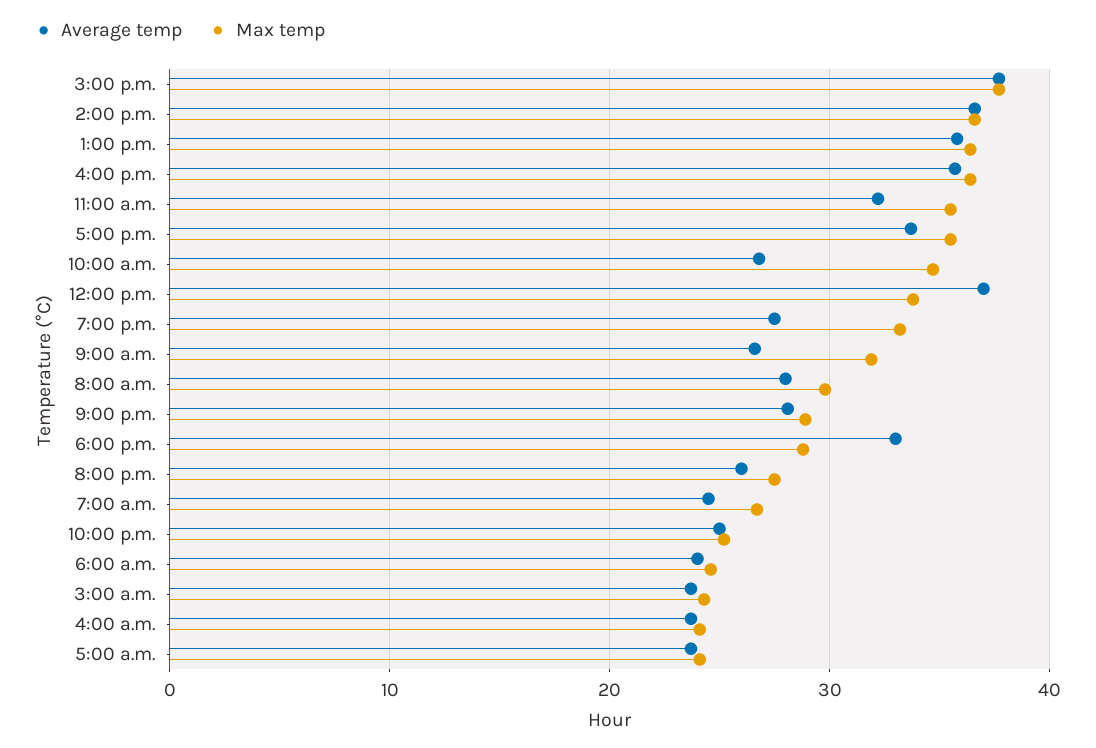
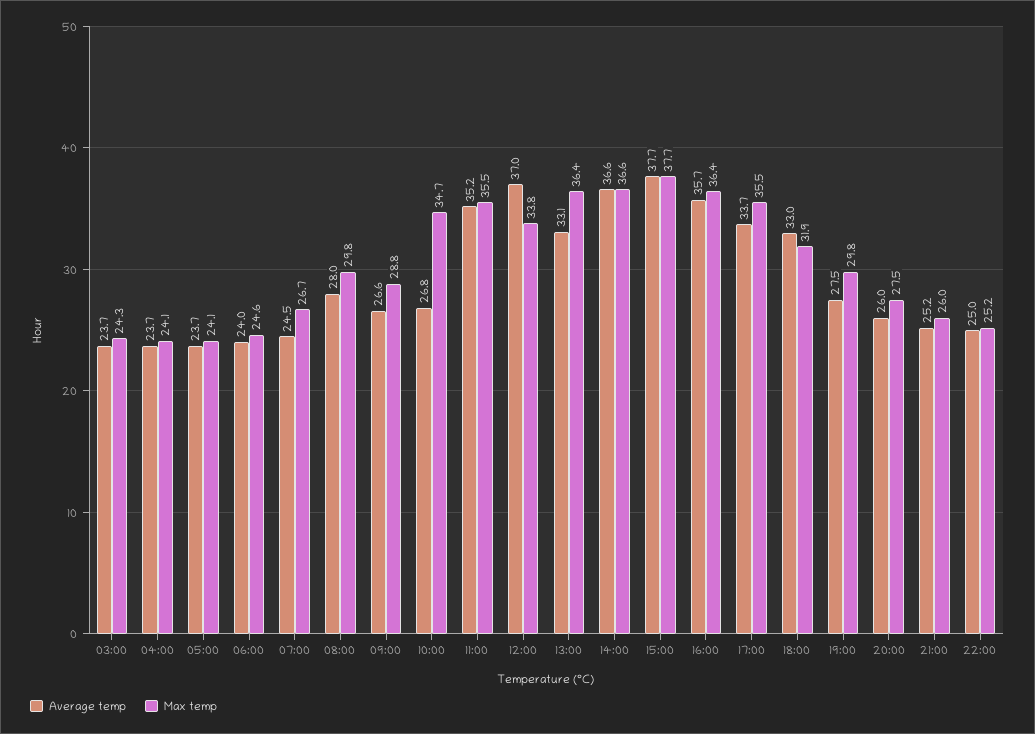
Average temp, 1:00 p.m.: 36 -> 33.1
Average temp, 11:00 a.m.: 32 -> 35.2
Max temp, 7:00 p.m.: 33 -> 29.8
Max temp, 9:00 a.m.: 32 -> 28.8
Average temp, 9:00 p.m.: 28 -> 25.2
Max temp, 9:00 p.m.: 29 -> 26
Max temp, 6:00 p.m.: 29 -> 31.9

